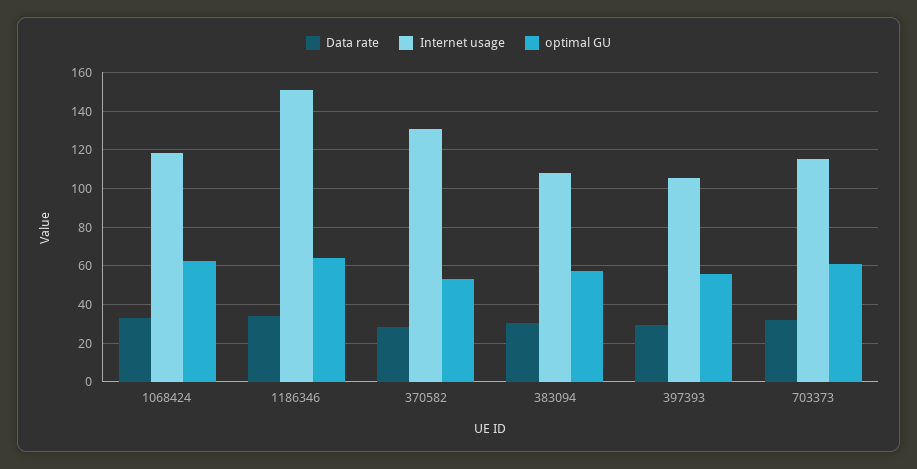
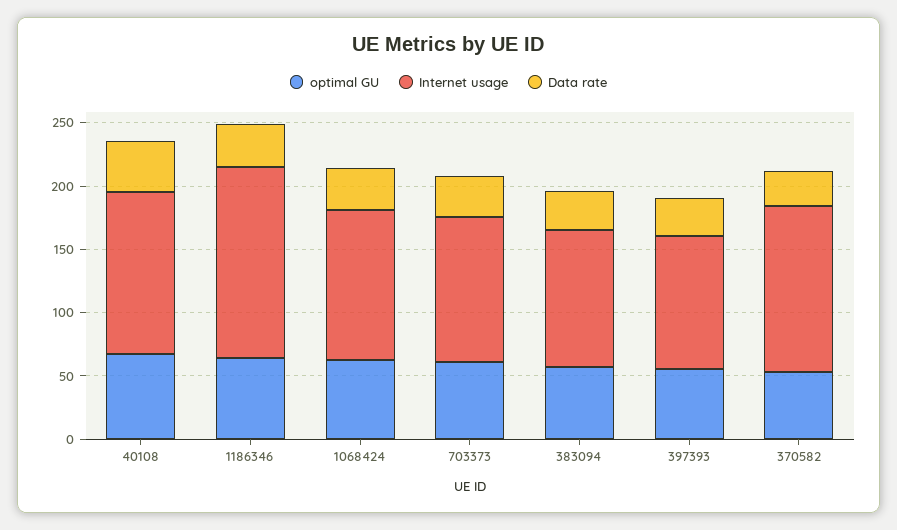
optimal GU, 40108: none -> 70
Internet usage, 40108: none -> 130
Data rate, 40108: none -> 40

